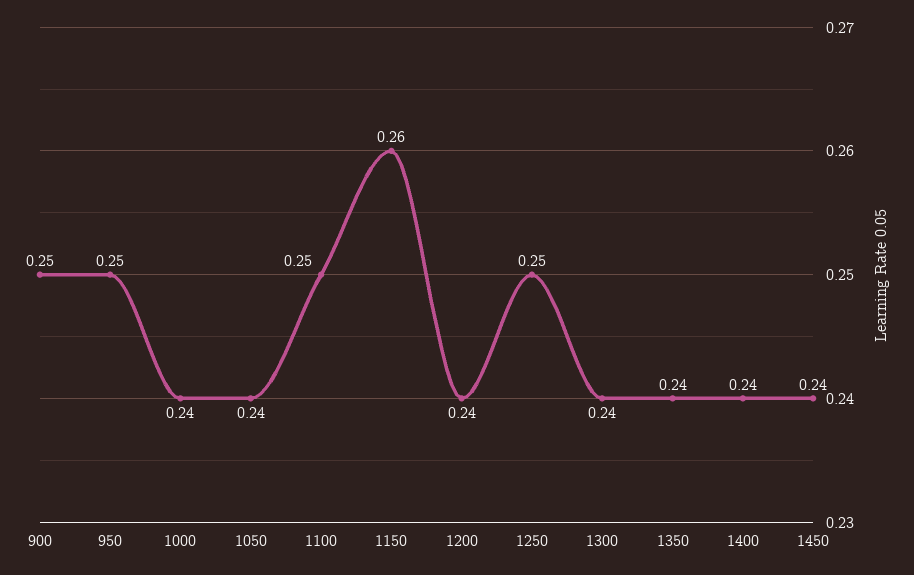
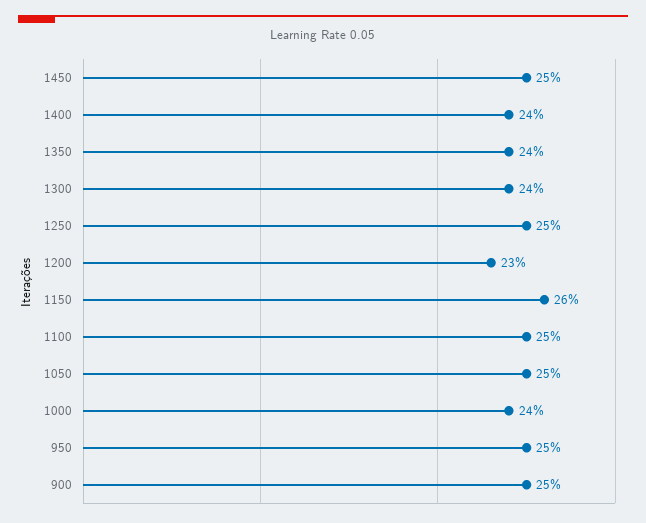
1050: 0.24 -> 0.25
1200: 0.24 -> 0.23
1450: 0.24 -> 0.25

